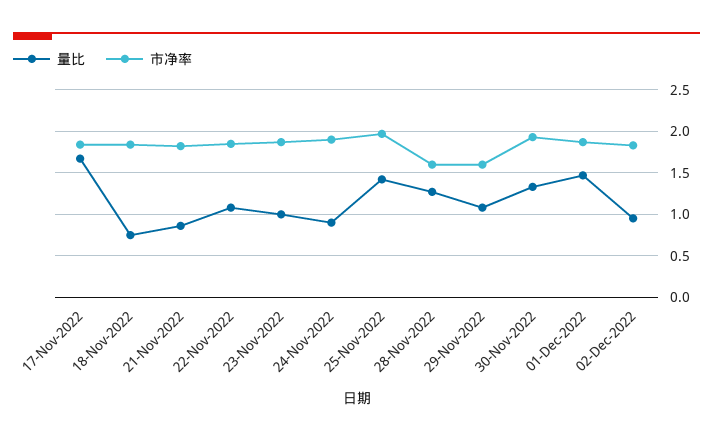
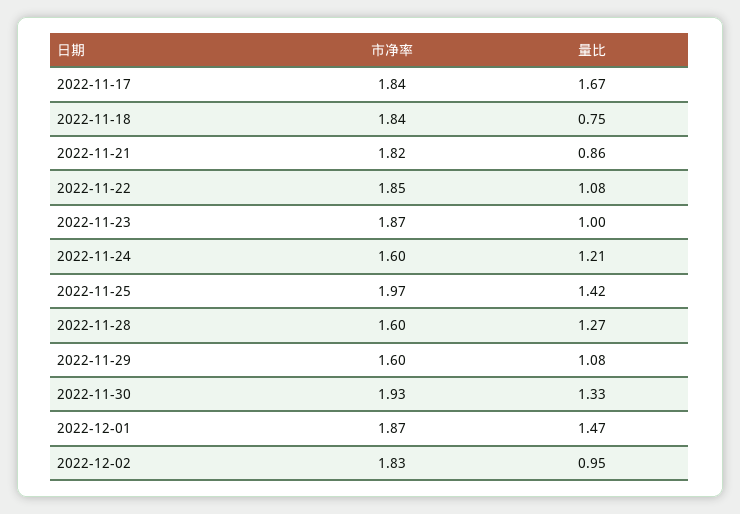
量比, 24-Nov-2022: 0.9 -> 1.21
市净率, 24-Nov-2022: 1.9 -> 1.6

